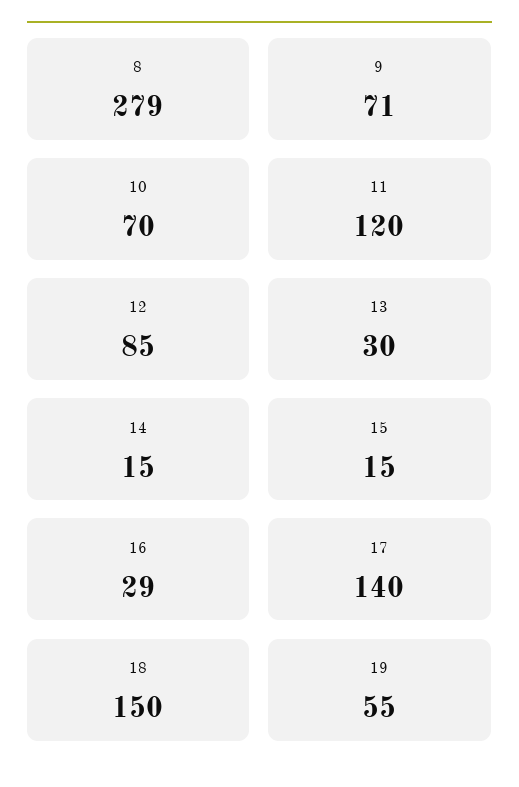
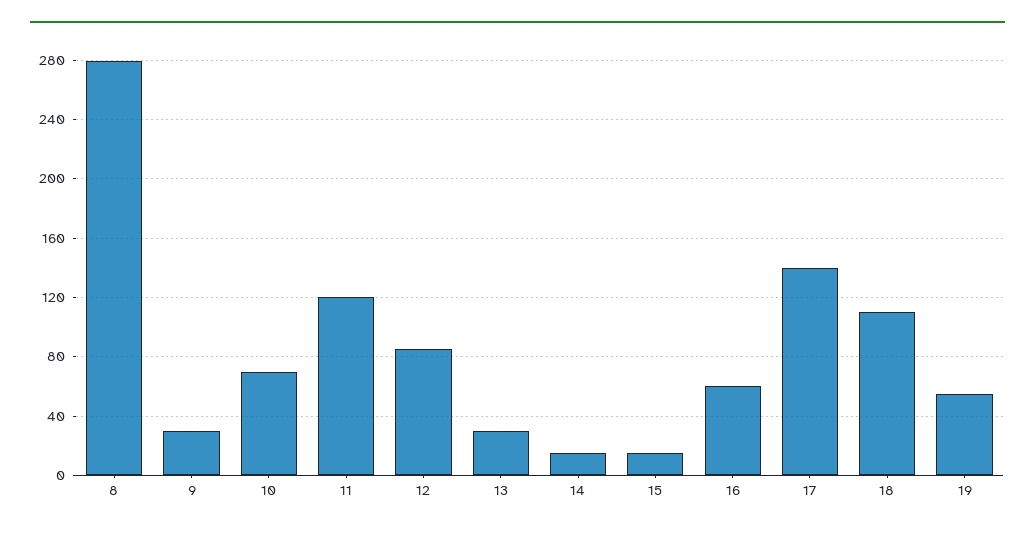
9: 71 -> 30
16: 29 -> 60
18: 150 -> 110

